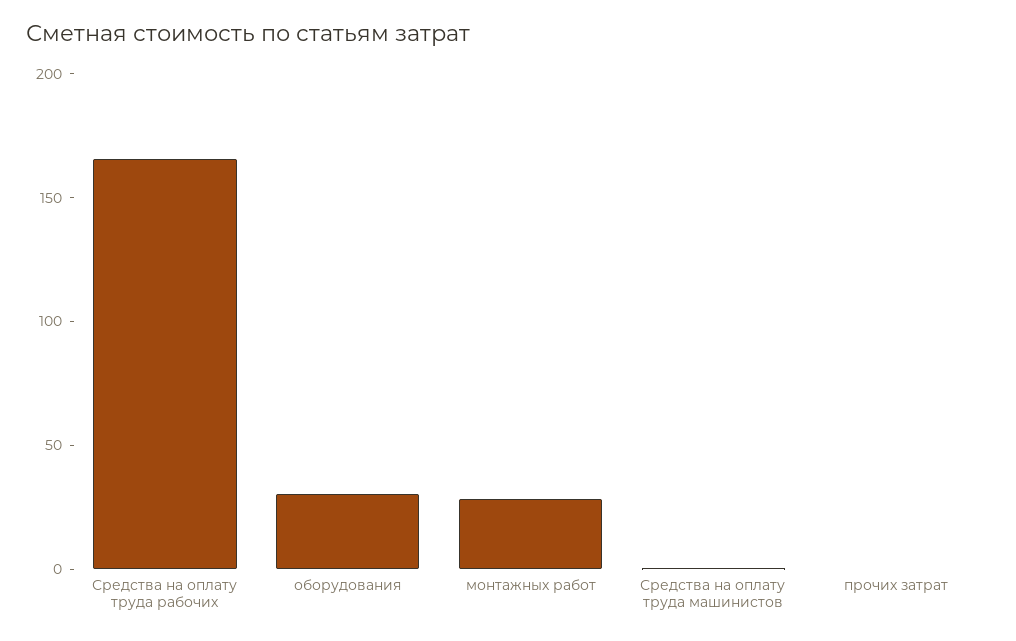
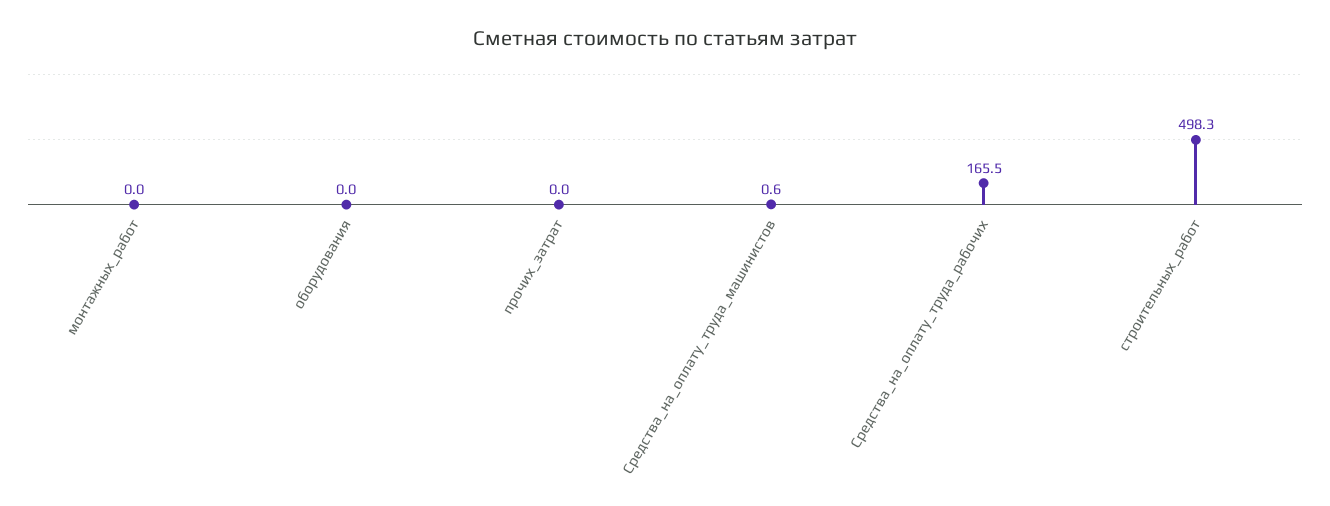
оборудования: 30 -> 0
монтажных работ: 30 -> 0
строительных_работ: none -> 498.3

